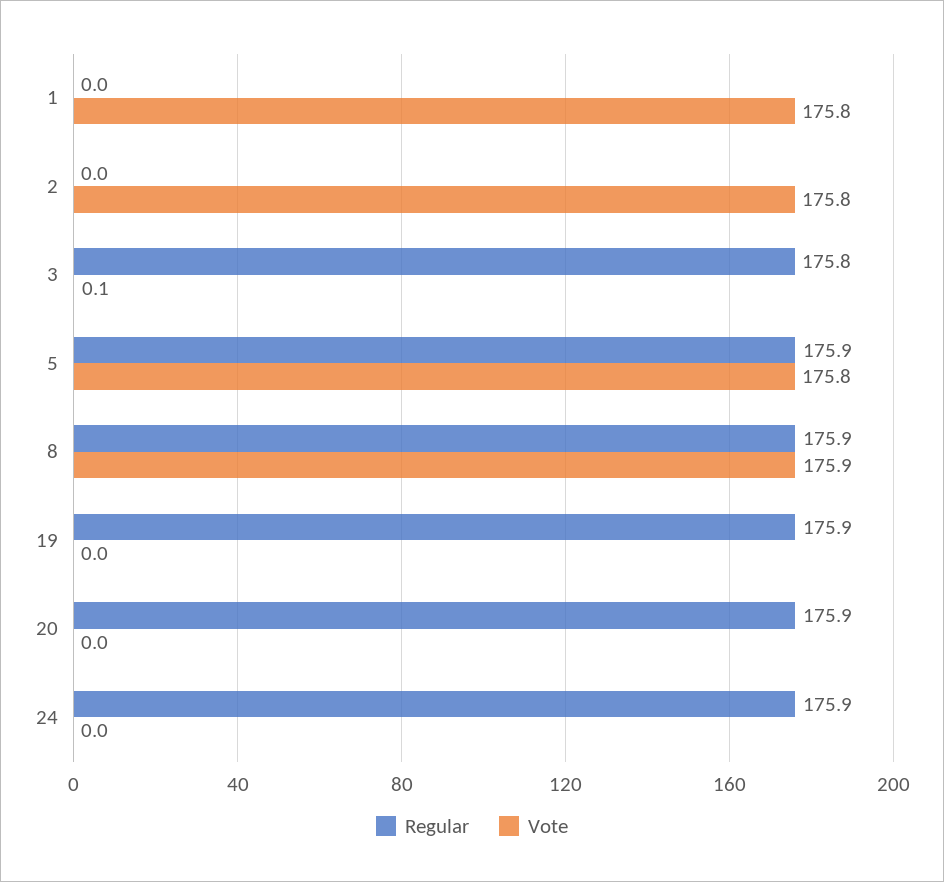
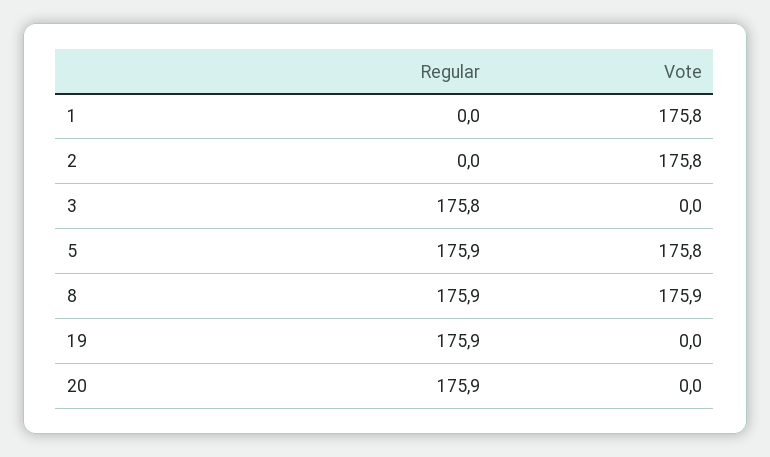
Vote, 3: 0.1 -> 0
Regular, 24: 175.9 -> none
Vote, 24: 0 -> none

